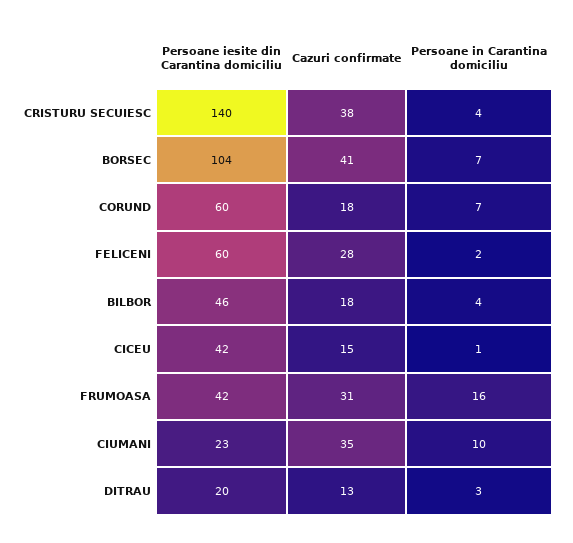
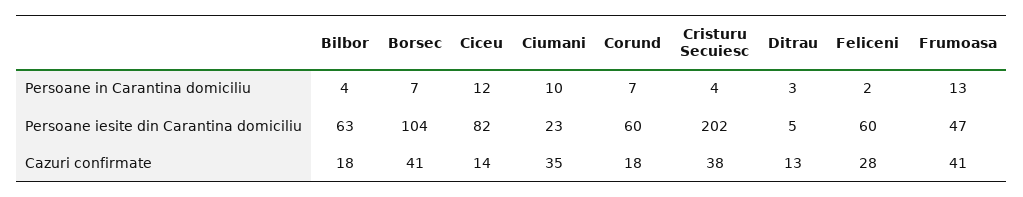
Persoane iesite din Carantina domiciliu, CRISTURU SECUIESC: 140 -> 202
Persoane iesite din Carantina domiciliu, BILBOR: 46 -> 63
Persoane iesite din Carantina domiciliu, CICEU: 42 -> 82
Cazuri confirmate, CICEU: 15 -> 14
Persoane in Carantina domiciliu, CICEU: 1 -> 12
Persoane iesite din Carantina domiciliu, FRUMOASA: 42 -> 47
Cazuri confirmate, FRUMOASA: 31 -> 41
Persoane in Carantina domiciliu, FRUMOASA: 16 -> 13
Persoane iesite din Carantina domiciliu, DITRAU: 20 -> 5

